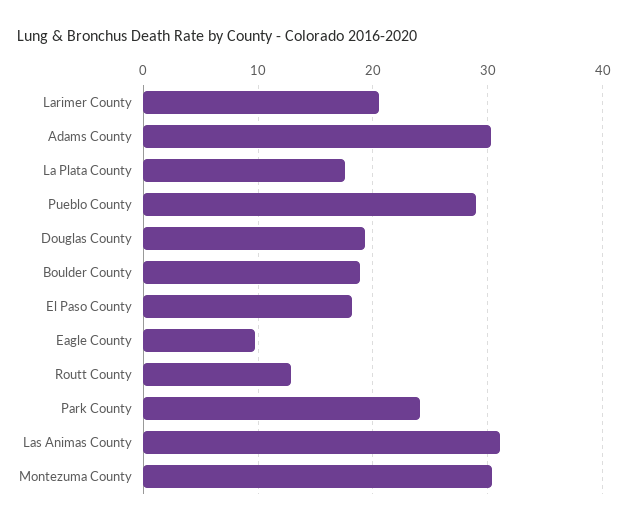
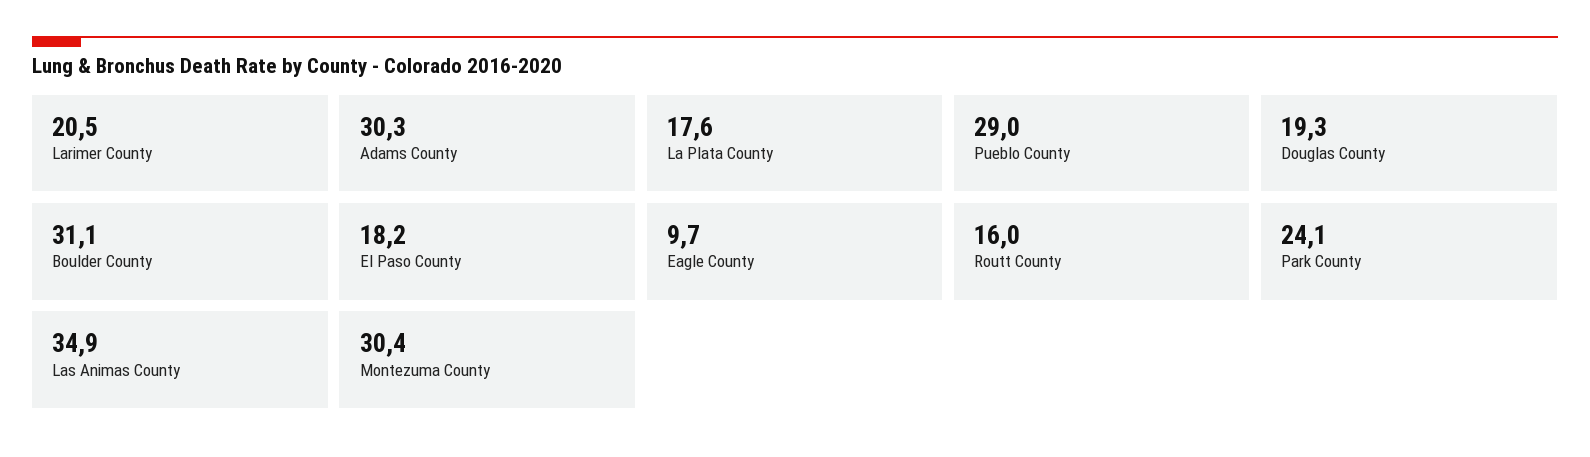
Boulder County: 19 -> 31.1
Routt County: 13 -> 16
Las Animas County: 31 -> 34.9

